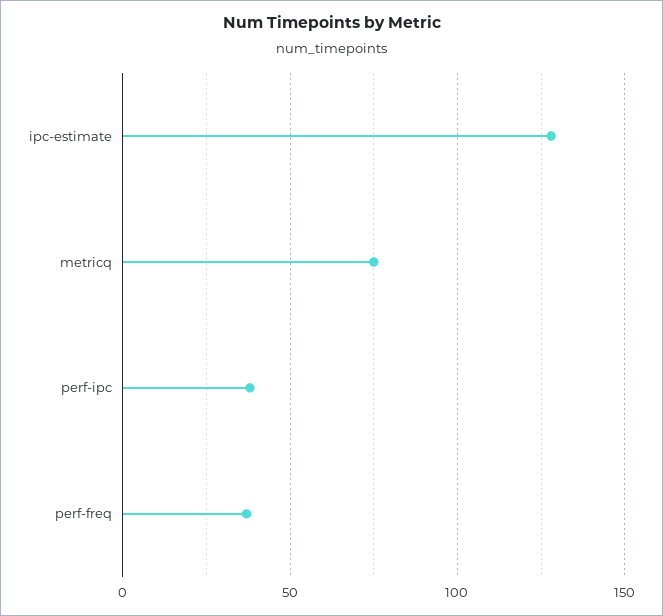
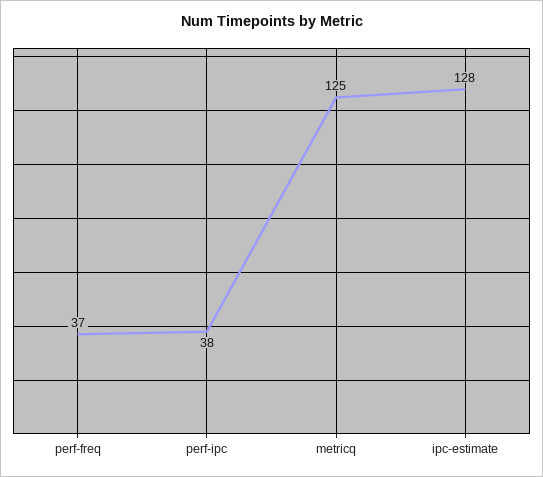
metricq: 75 -> 125

